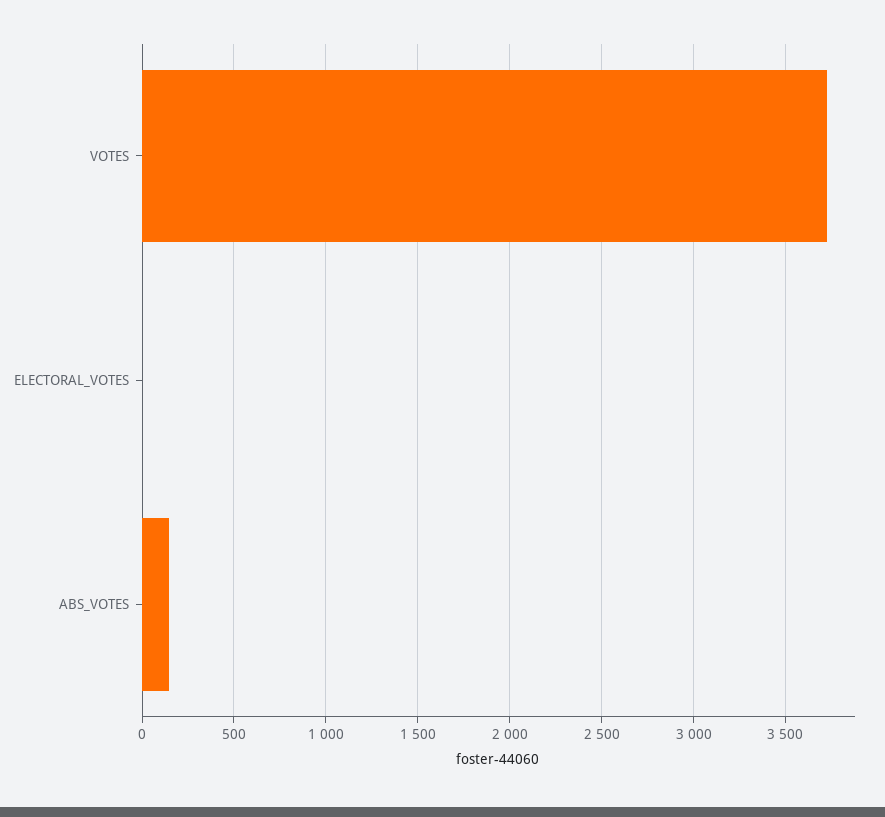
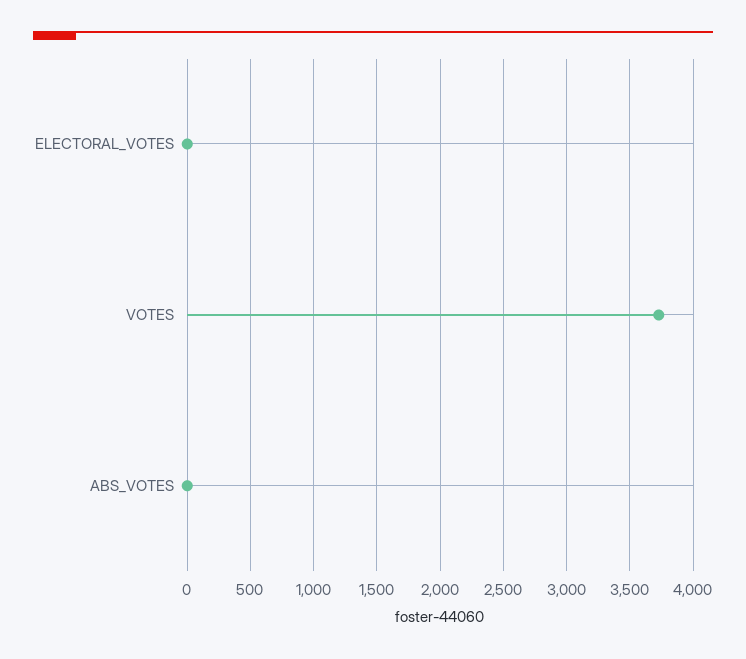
ABS_VOTES: 150 -> 0

